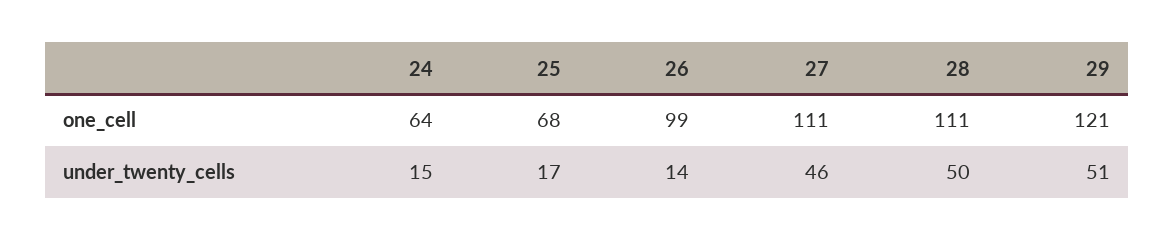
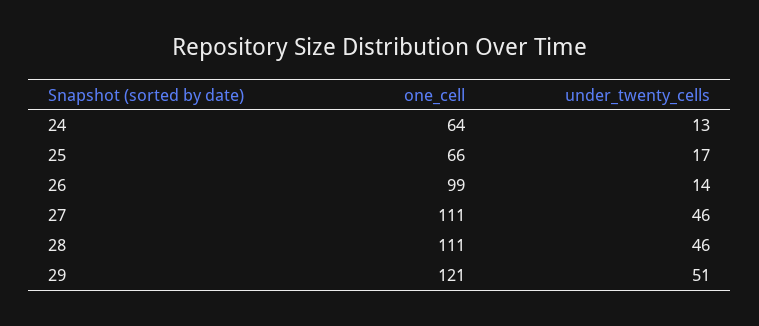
25, one_cell: 68 -> 66
24, under_twenty_cells: 15 -> 13
28, under_twenty_cells: 50 -> 46

